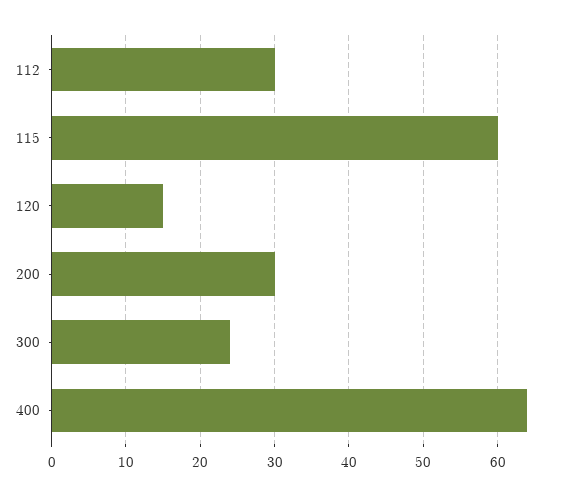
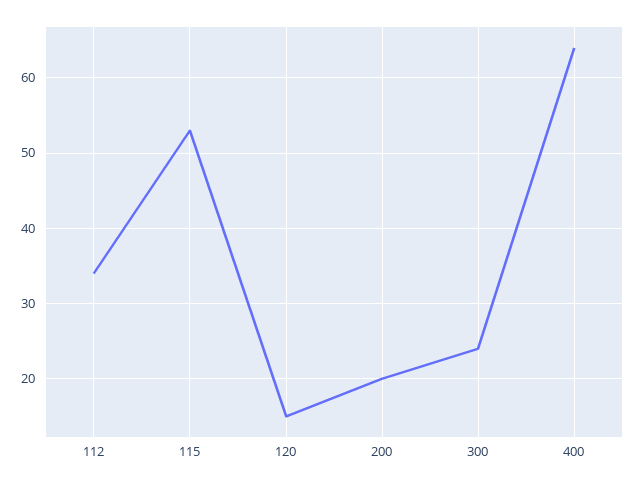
112: 30 -> 34
115: 60 -> 53
200: 30 -> 20

